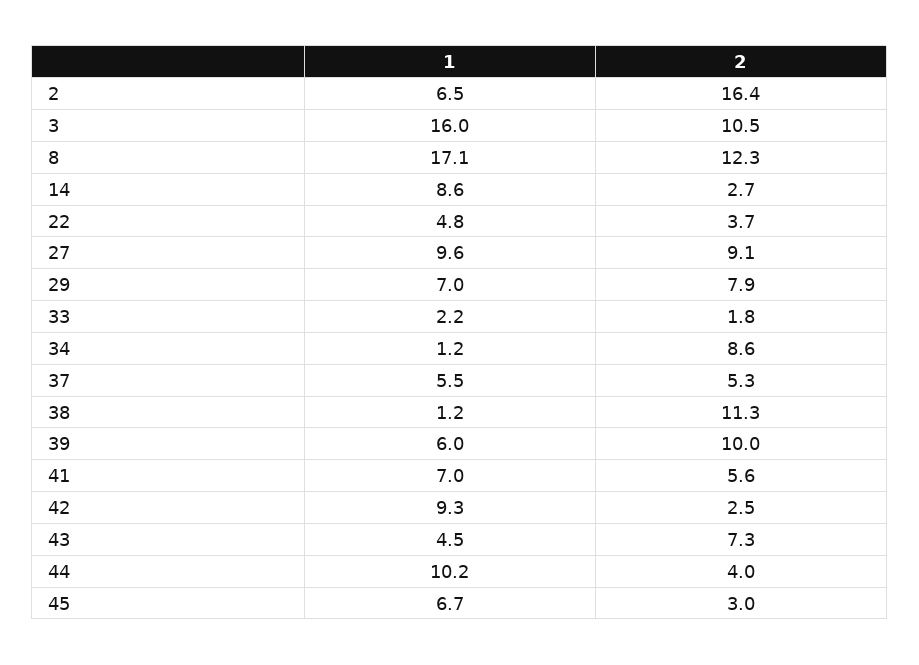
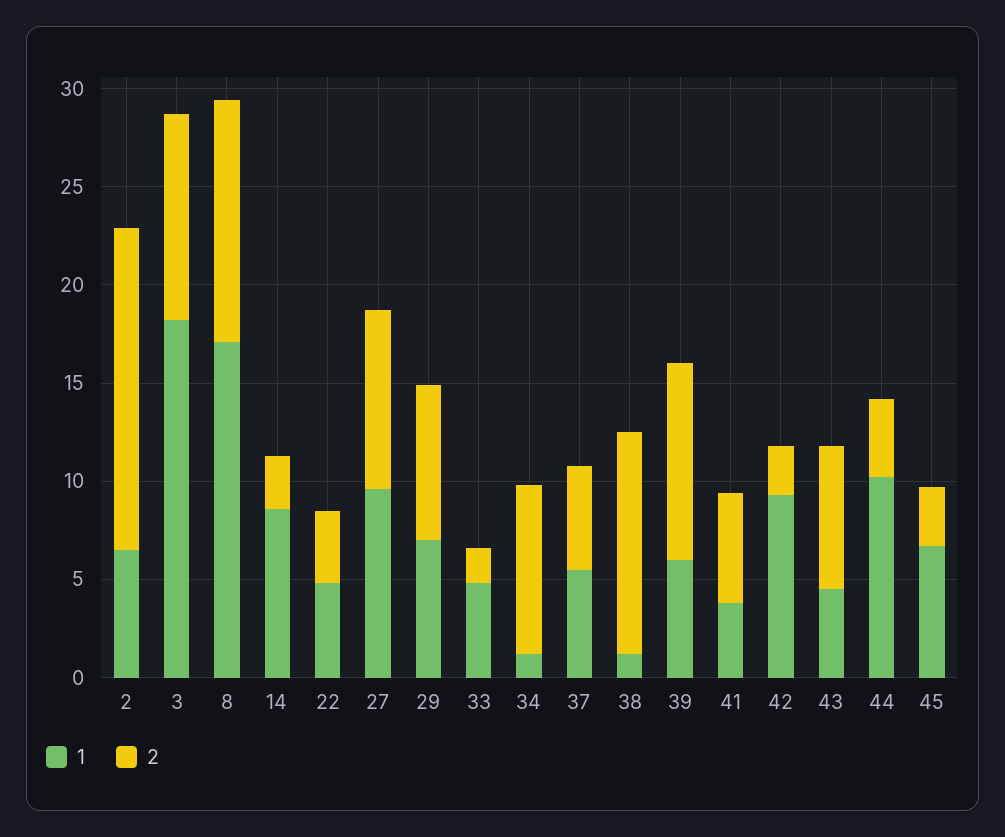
1, 3: 16 -> 18
1, 33: 2.2 -> 5
1, 41: 7 -> 4

